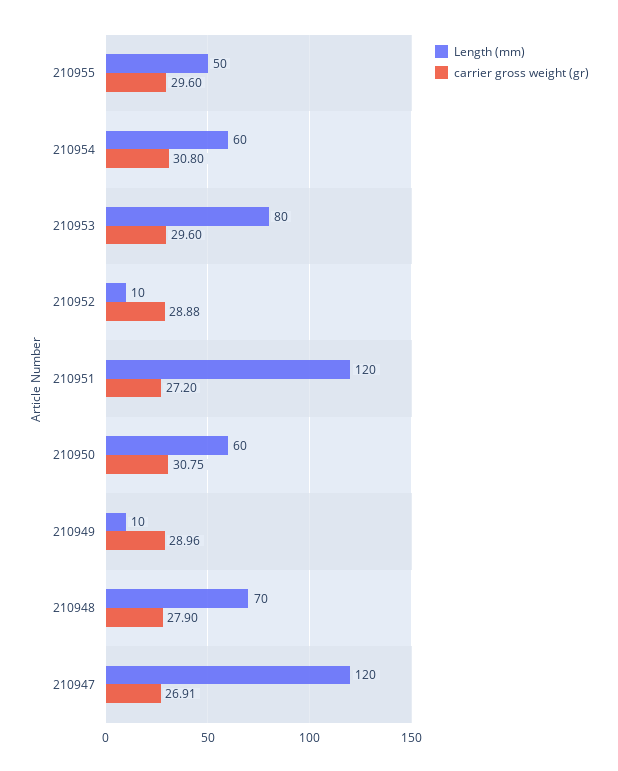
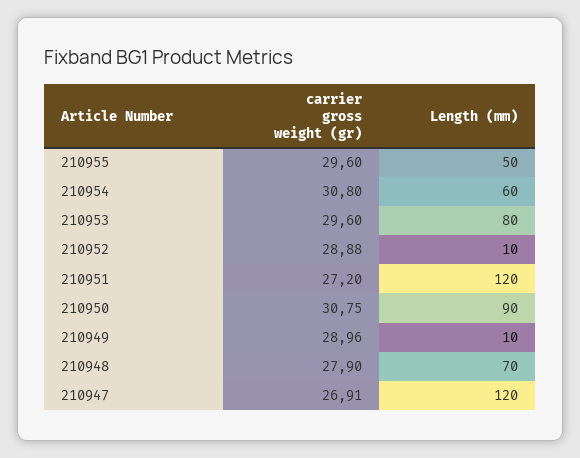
Length (mm), 210950: 60 -> 90

